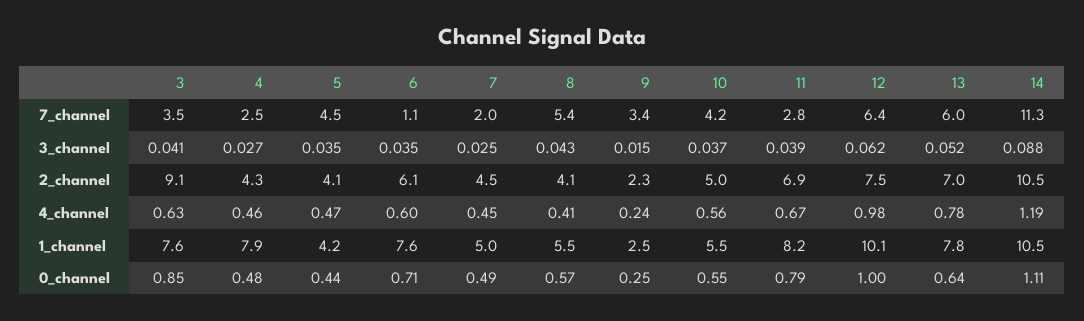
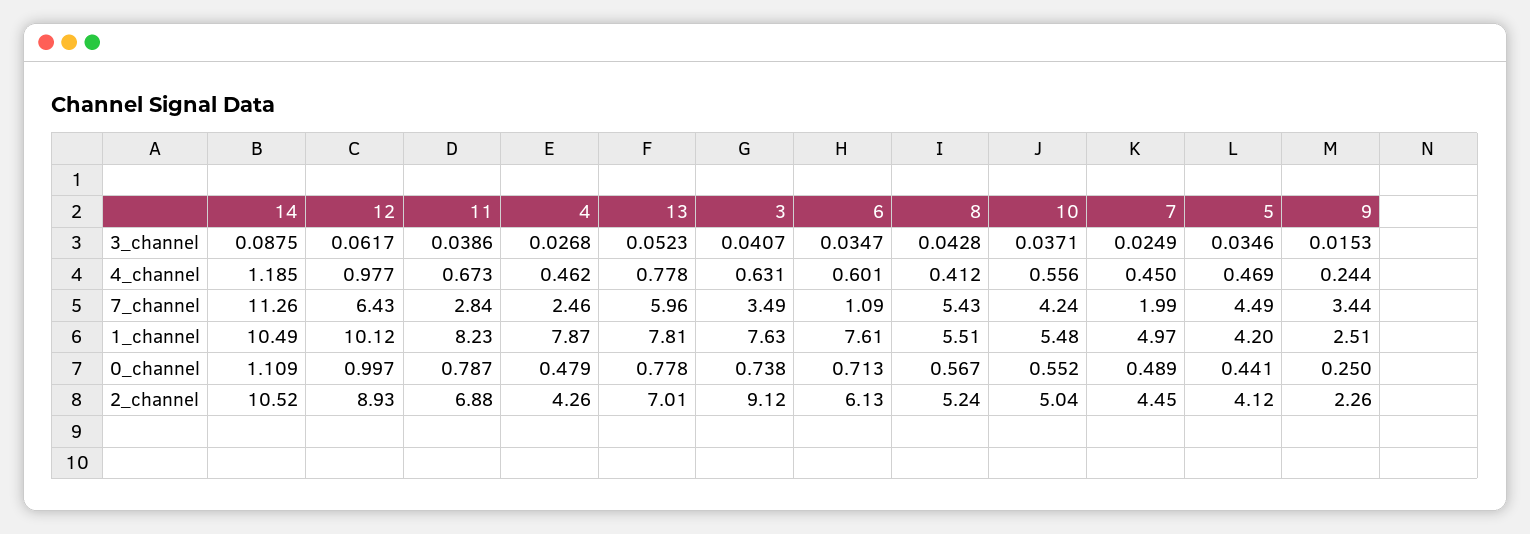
8, 2_channel: 4.1 -> 5.24
12, 2_channel: 7.5 -> 8.93
3, 0_channel: 0.85 -> 0.738
13, 0_channel: 0.64 -> 0.778

